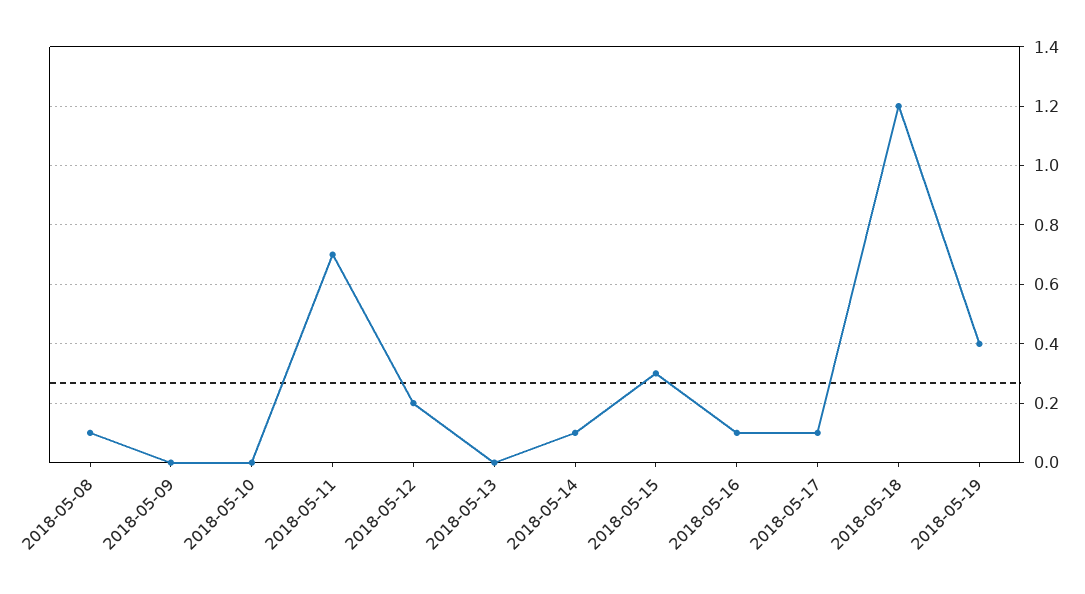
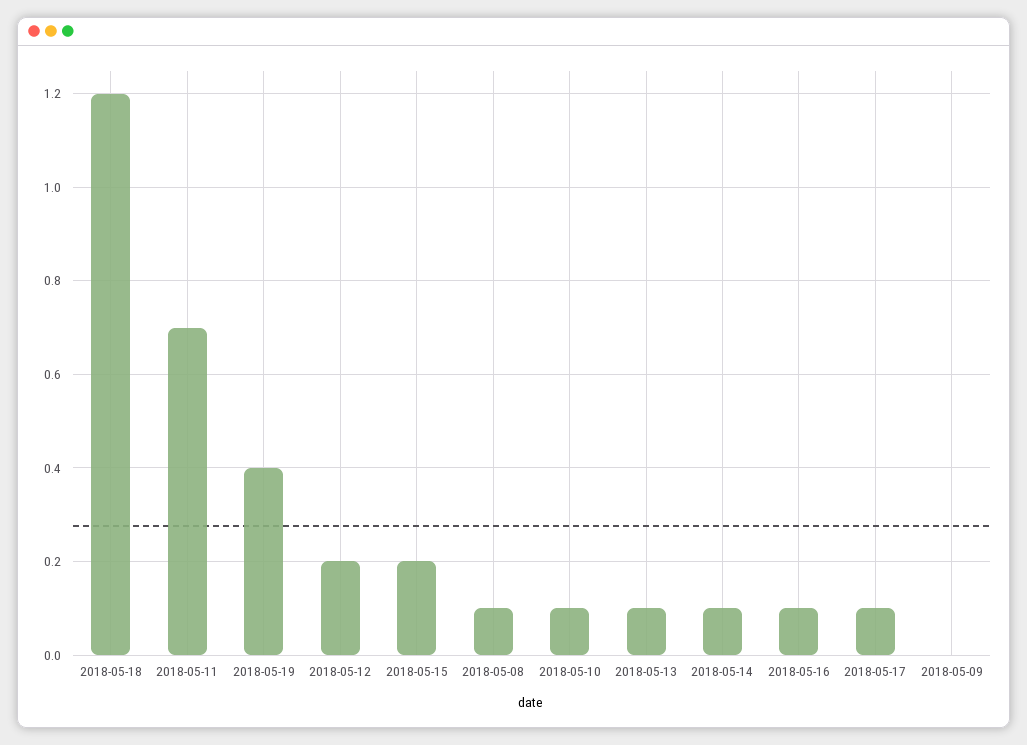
2018-05-10: 0 -> 0.1
2018-05-13: 0 -> 0.1
2018-05-15: 0.3 -> 0.2

